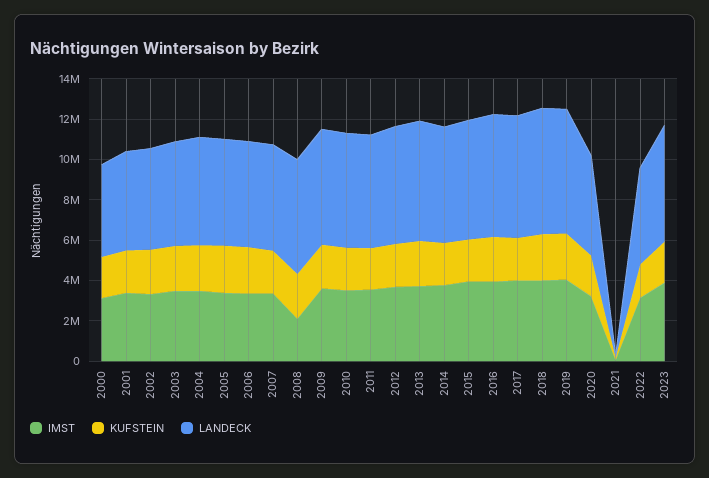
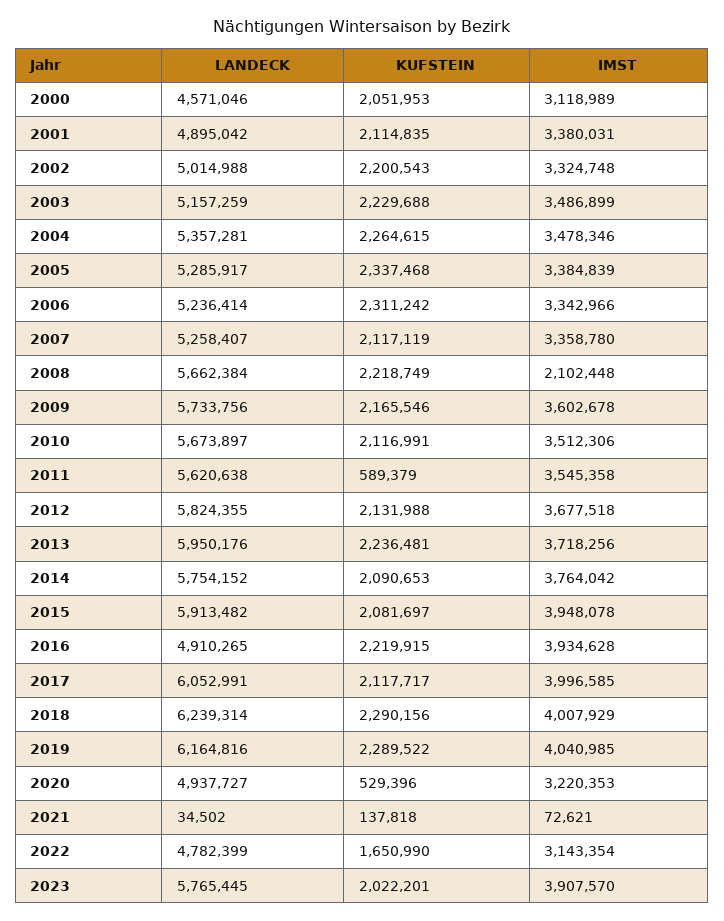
KUFSTEIN, 2011: 2000000 -> 589379
LANDECK, 2016: 6000000 -> 4910265
KUFSTEIN, 2020: 2000000 -> 529396

